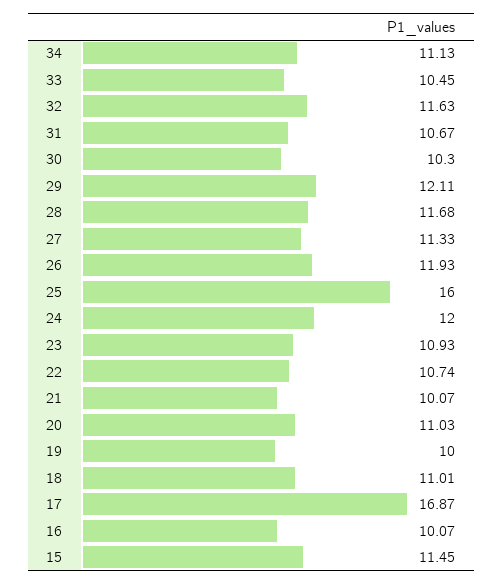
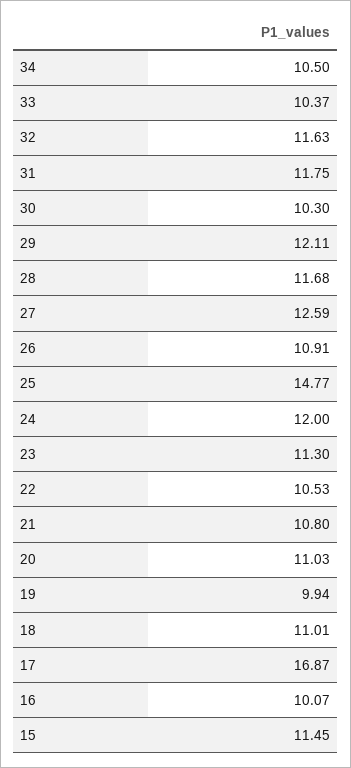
34: 11.13 -> 10.5
33: 10.45 -> 10.37
31: 10.67 -> 11.75
27: 11.33 -> 12.59
26: 11.93 -> 10.91
25: 16 -> 14.77
23: 10.93 -> 11.3
22: 10.74 -> 10.53
21: 10.07 -> 10.8
19: 10 -> 9.94

